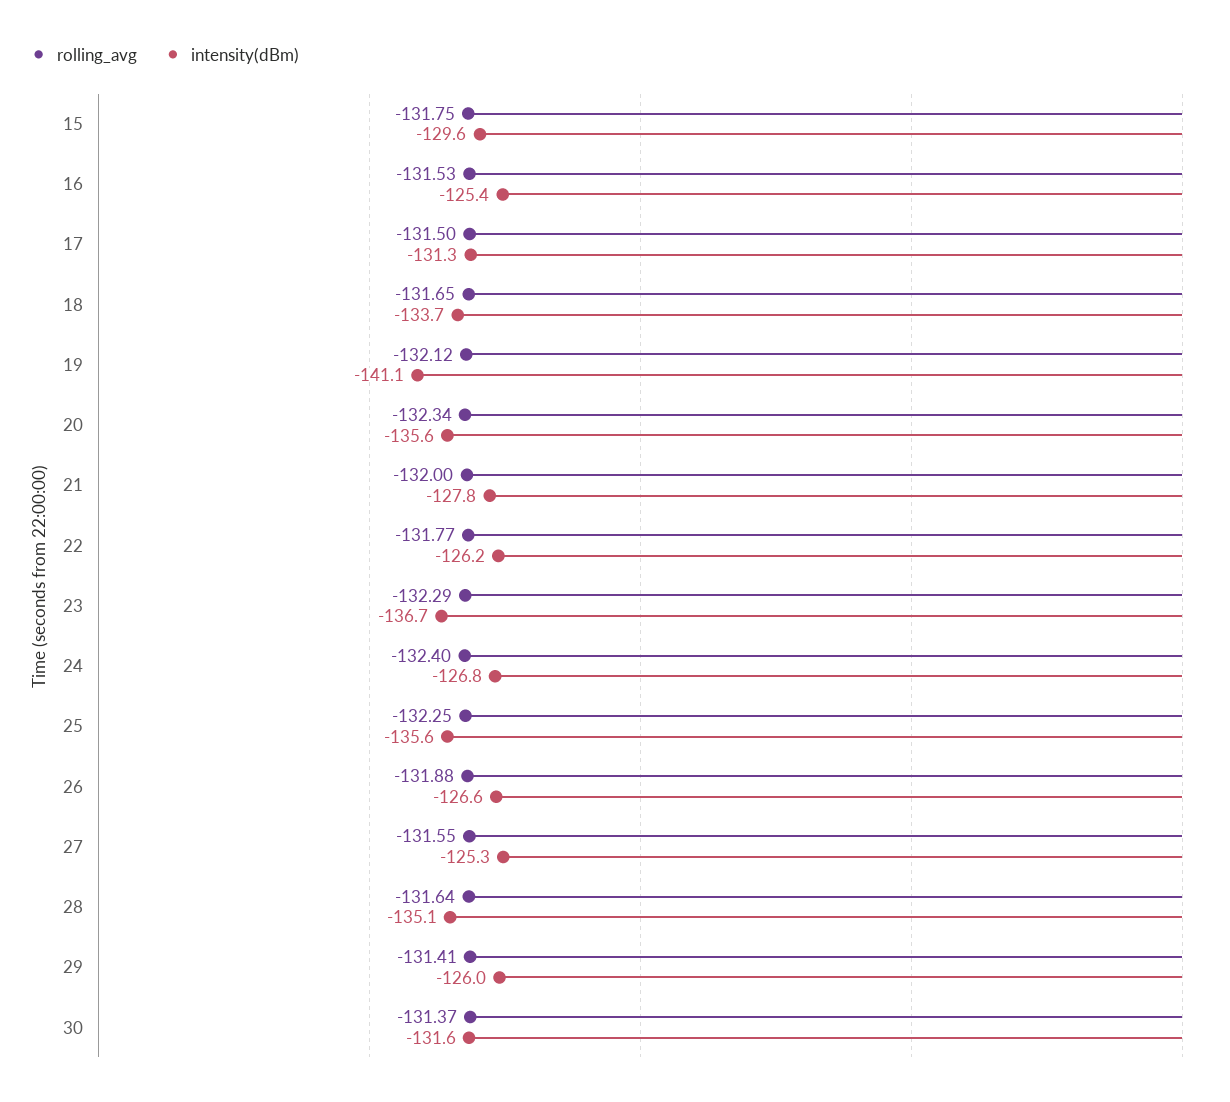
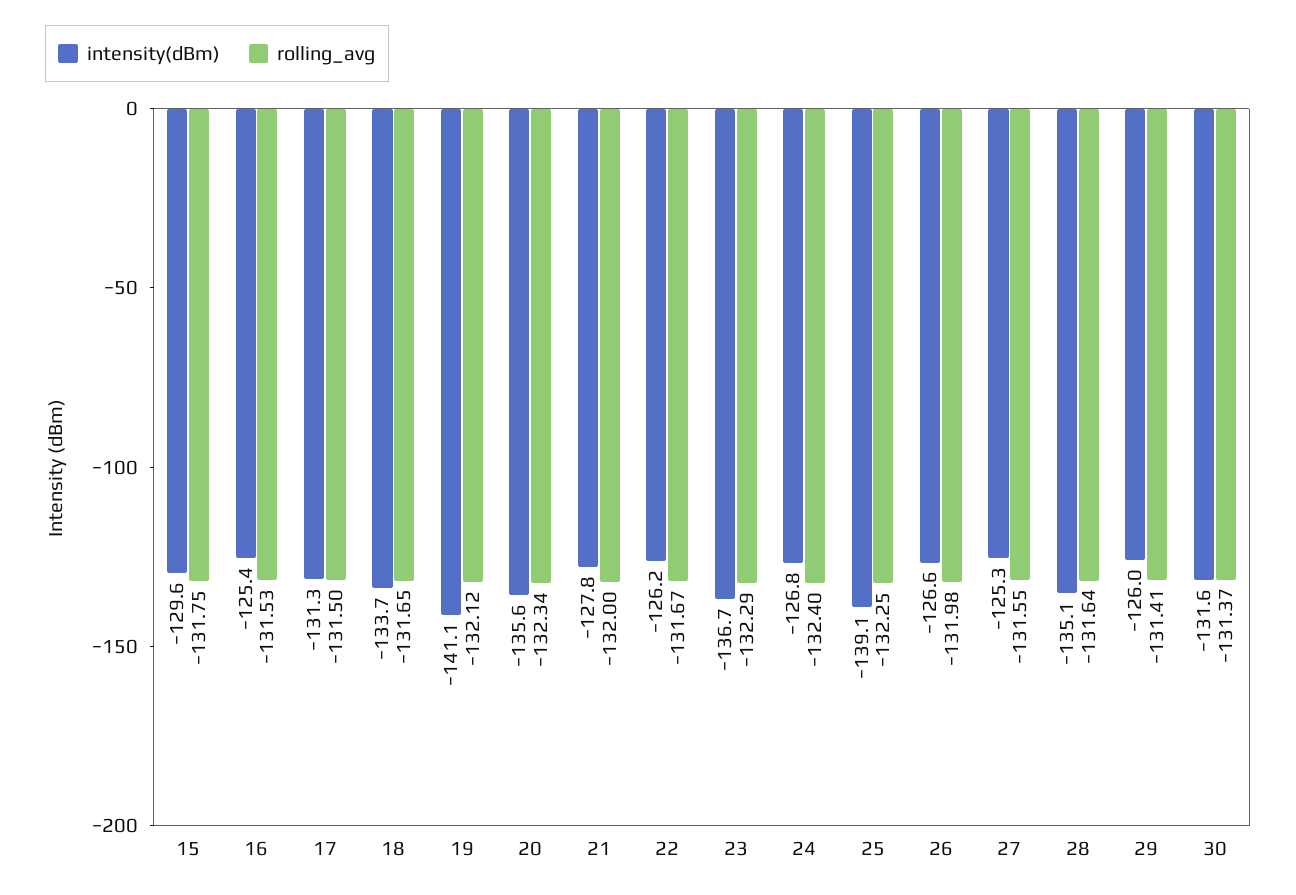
rolling_avg, 22: -131.77 -> -131.67
intensity(dBm), 25: -135.6 -> -139.1
rolling_avg, 26: -131.88 -> -131.98

